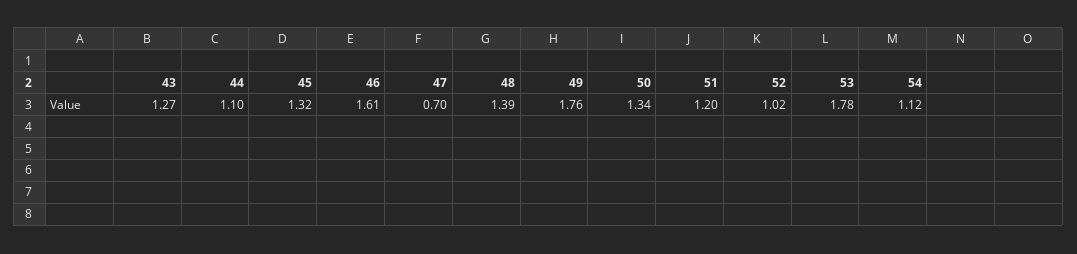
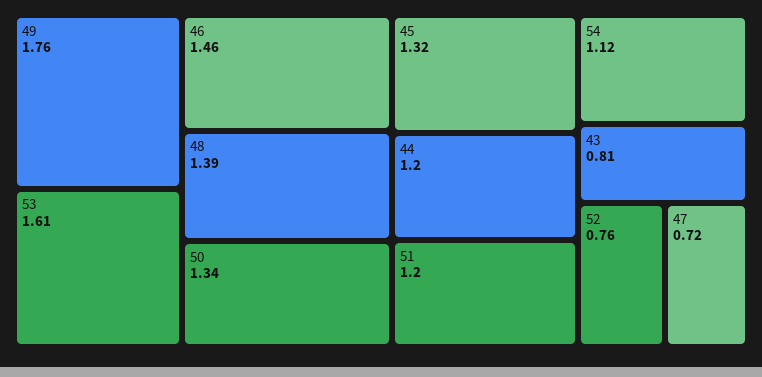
43: 1.27 -> 0.81
44: 1.1 -> 1.2
46: 1.61 -> 1.46
47: 0.7 -> 0.72
52: 1.02 -> 0.76
53: 1.78 -> 1.61

